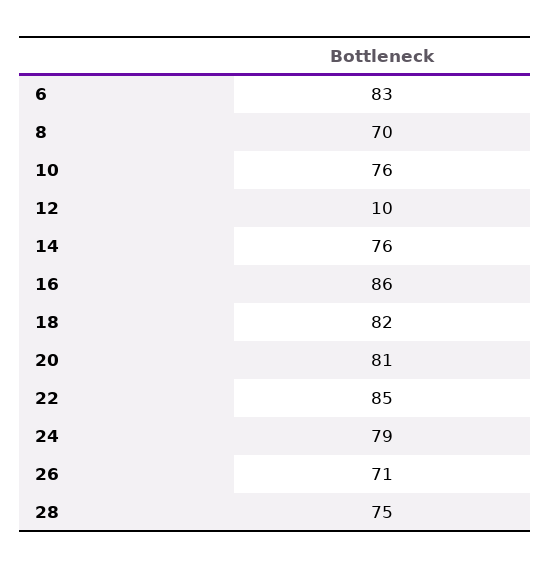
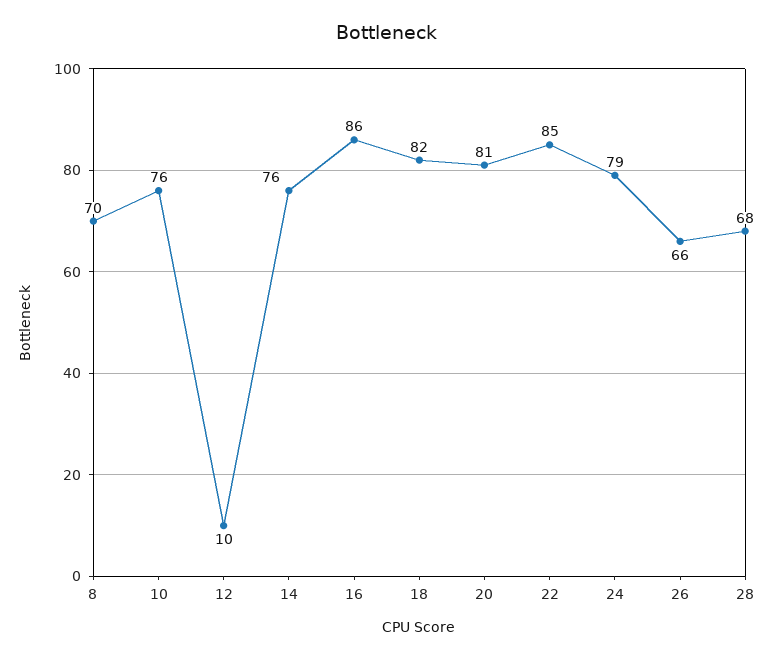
6: 83 -> none
26: 71 -> 66
28: 75 -> 68

